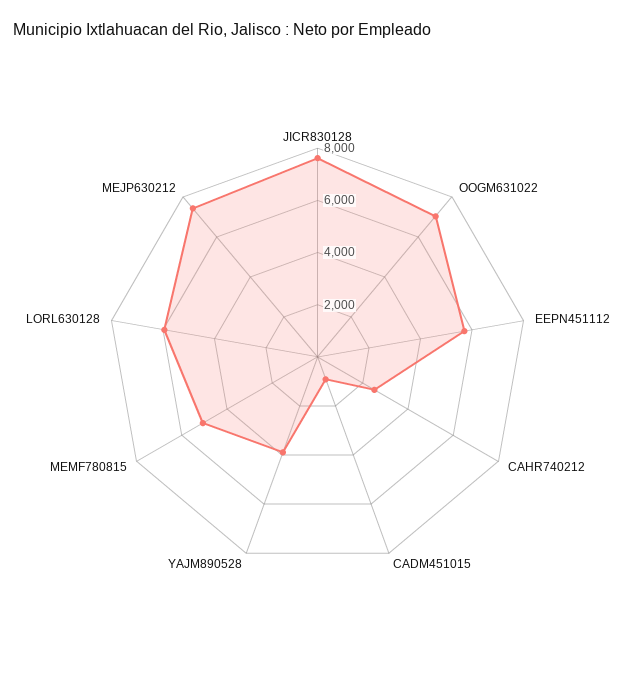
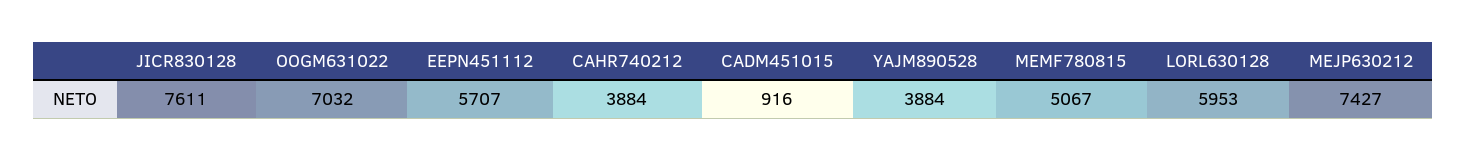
CAHR740212: 2500 -> 3884

